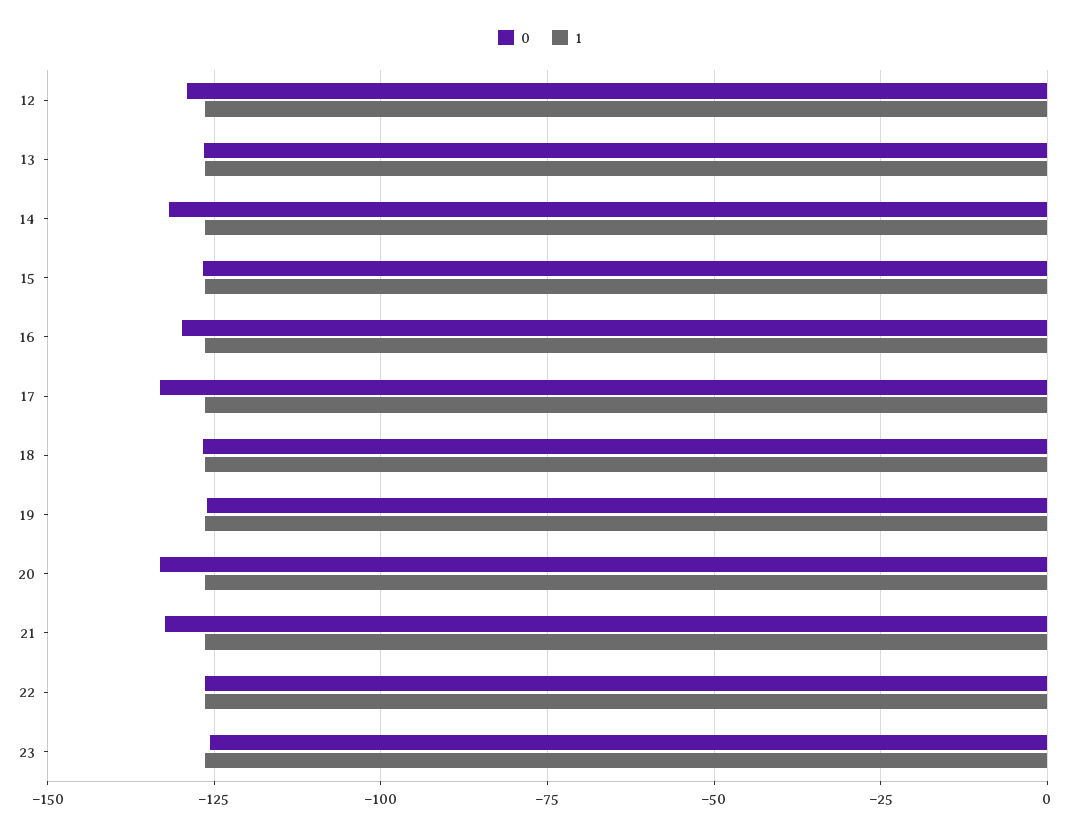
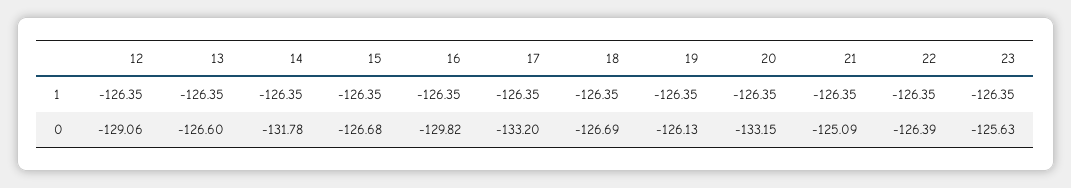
0, 21: -132.5 -> -125.09

